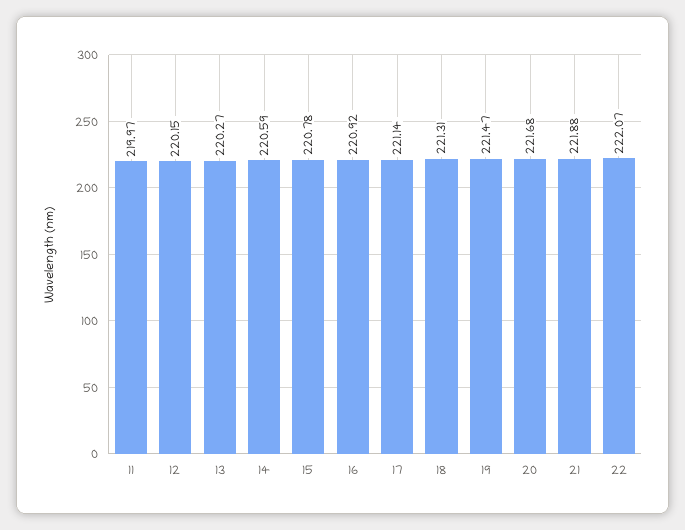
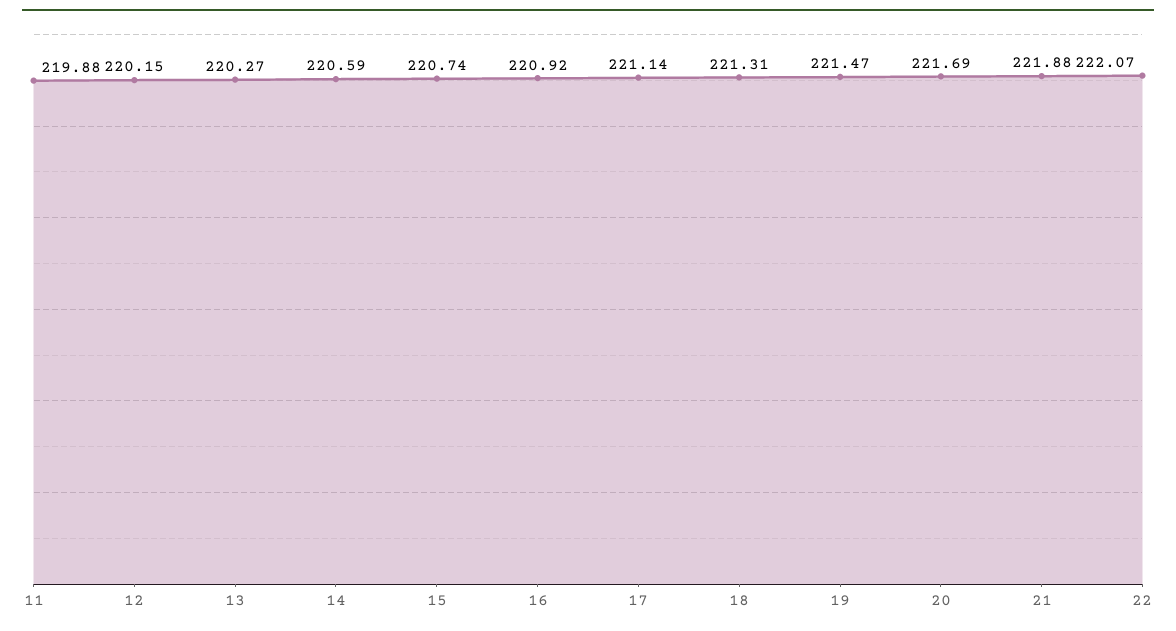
11: 219.97 -> 219.88
15: 220.78 -> 220.74
20: 221.68 -> 221.69

